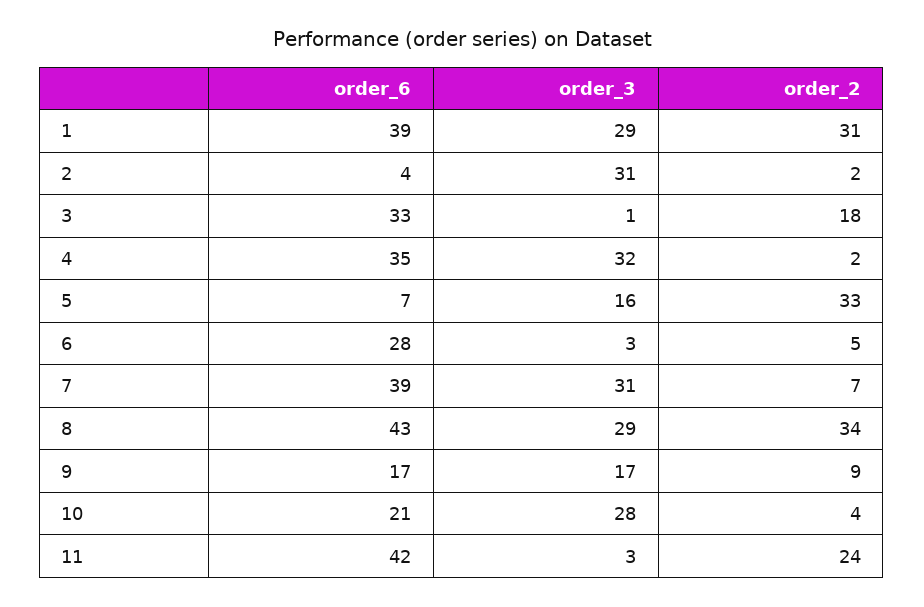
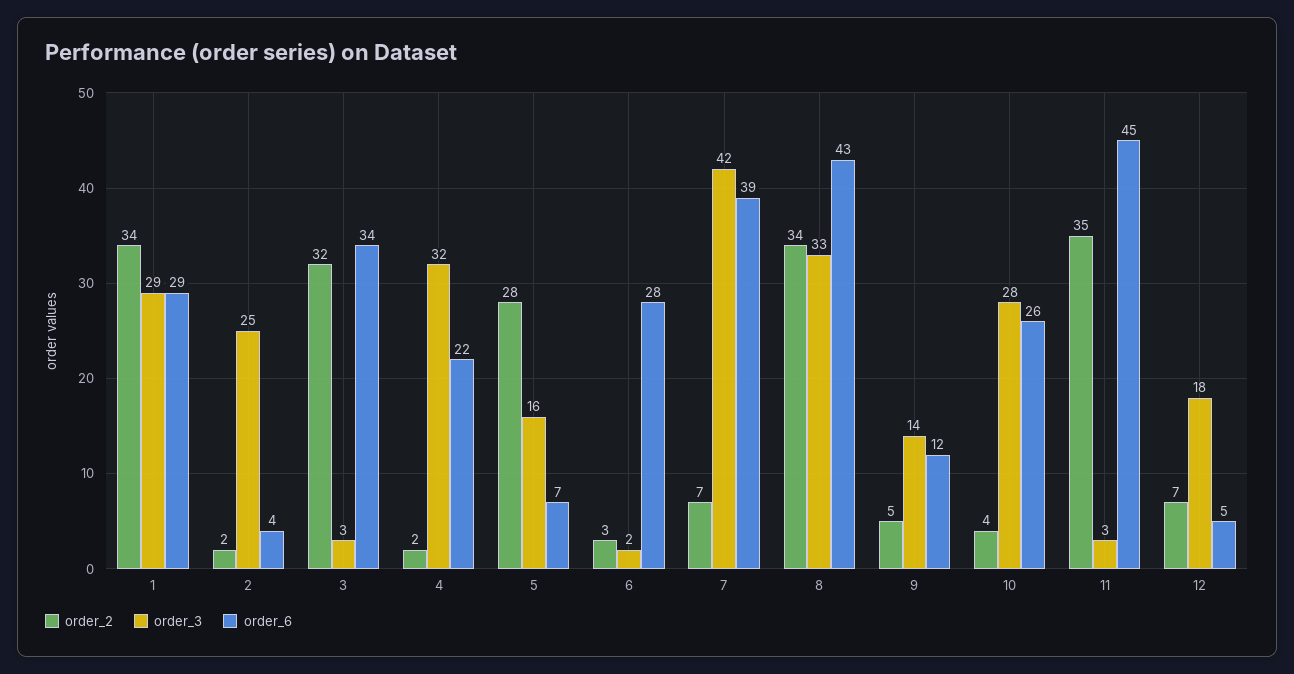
order_6, 1: 39 -> 29
order_2, 1: 31 -> 34
order_3, 2: 31 -> 25
order_6, 3: 33 -> 34
order_3, 3: 1 -> 3
order_2, 3: 18 -> 32
order_6, 4: 35 -> 22
order_2, 5: 33 -> 28
order_3, 6: 3 -> 2
order_2, 6: 5 -> 3
order_3, 7: 31 -> 42
order_3, 8: 29 -> 33
order_6, 9: 17 -> 12
order_3, 9: 17 -> 14
order_2, 9: 9 -> 5
order_6, 10: 21 -> 26
order_6, 11: 42 -> 45
order_2, 11: 24 -> 35
order_2, 12: none -> 7
order_3, 12: none -> 18
order_6, 12: none -> 5

